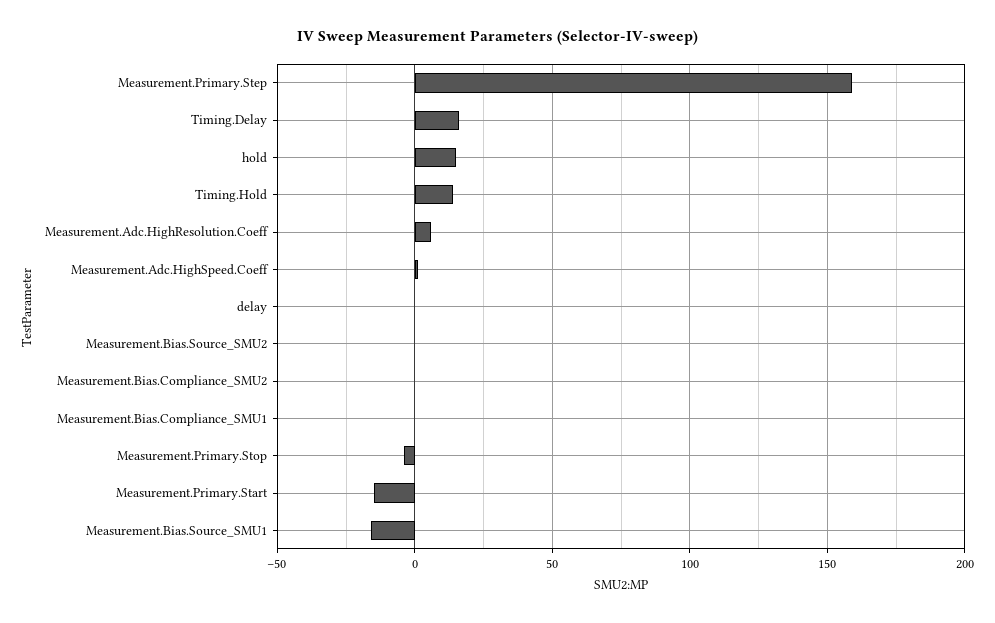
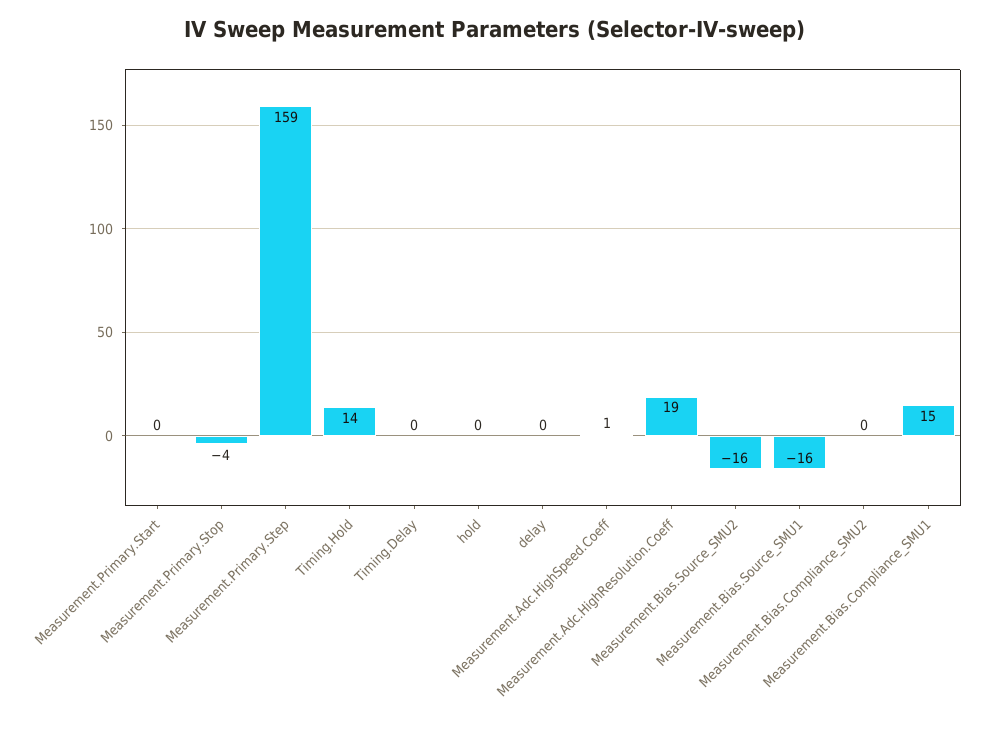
Timing.Delay: 15 -> 0
hold: 15 -> 0
Measurement.Adc.HighResolution.Coeff: 5 -> 19
Measurement.Bias.Source_SMU2: 0 -> -16
Measurement.Bias.Compliance_SMU1: 0 -> 15
Measurement.Primary.Start: -15 -> 0

